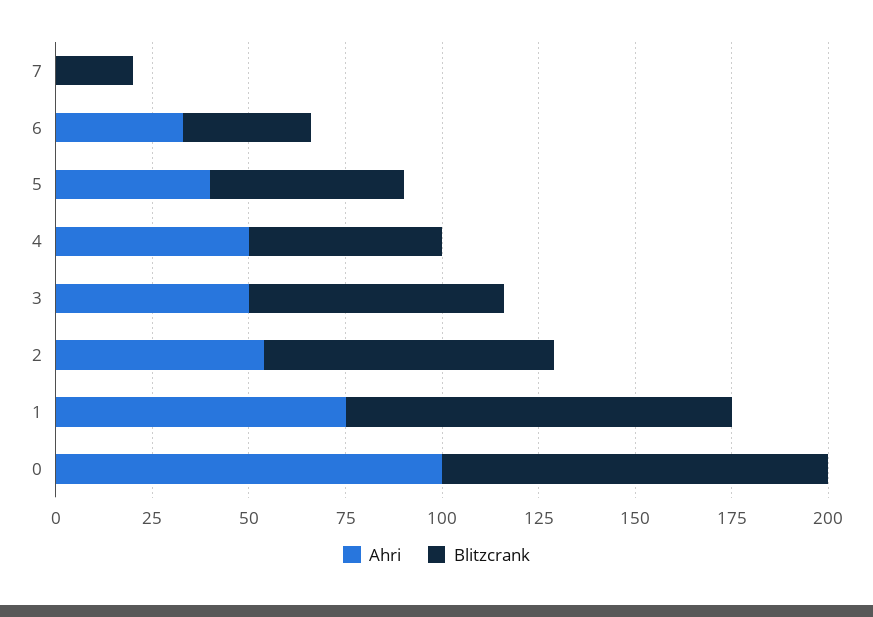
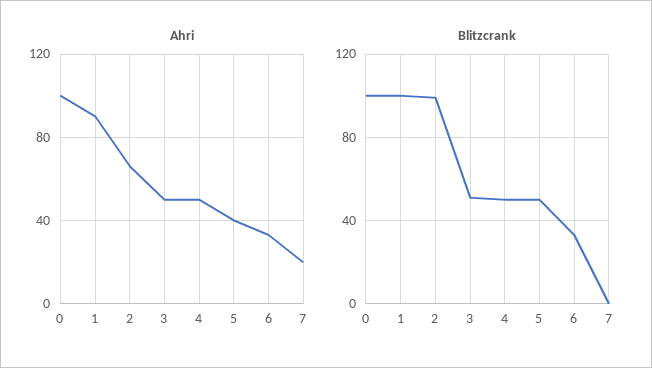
Ahri, 7: 0 -> 20
Blitzcrank, 7: 20 -> 0
Blitzcrank, 3: 65 -> 50
Ahri, 2: 55 -> 65
Blitzcrank, 2: 75 -> 100
Ahri, 1: 75 -> 90

